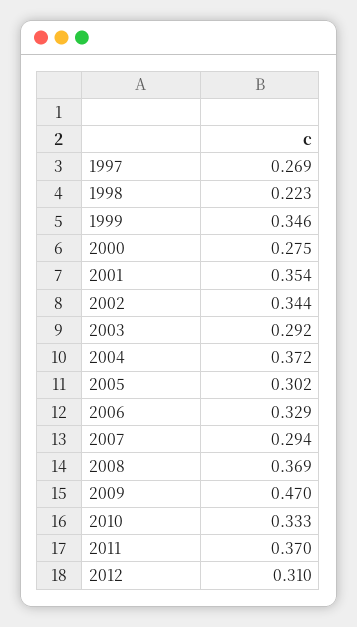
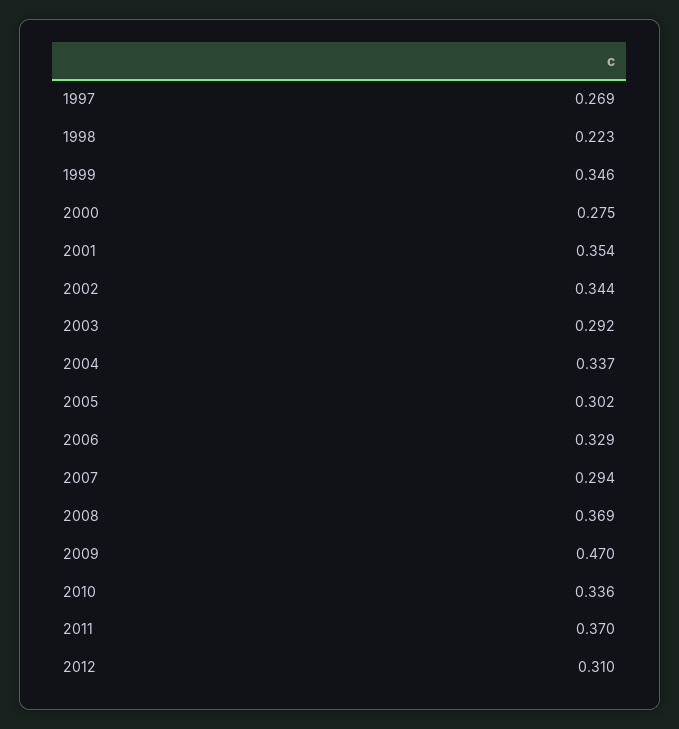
2004: 0.372 -> 0.337
2010: 0.333 -> 0.336

